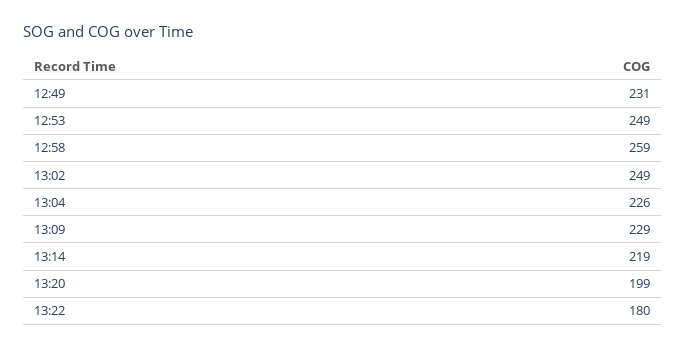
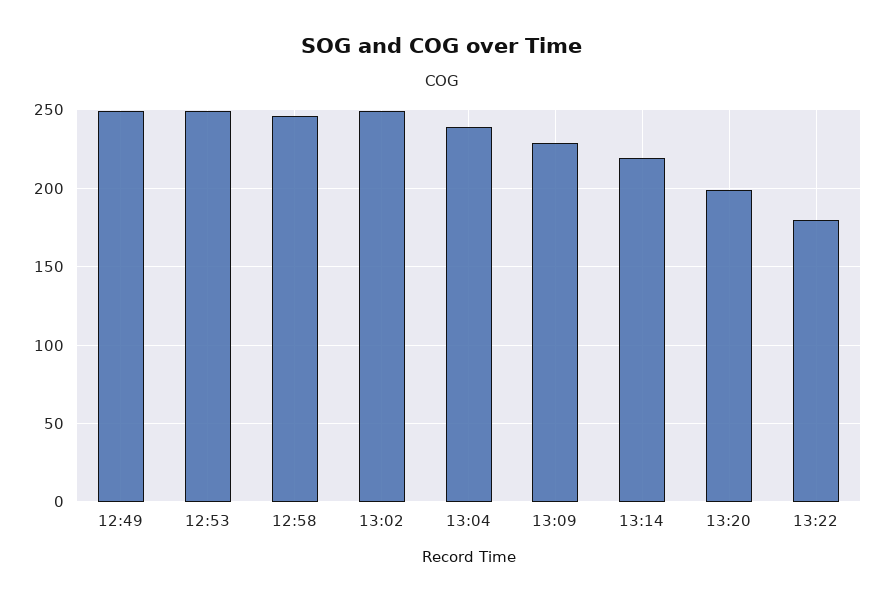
12:49: 231 -> 250
12:58: 259 -> 245
13:04: 226 -> 240

